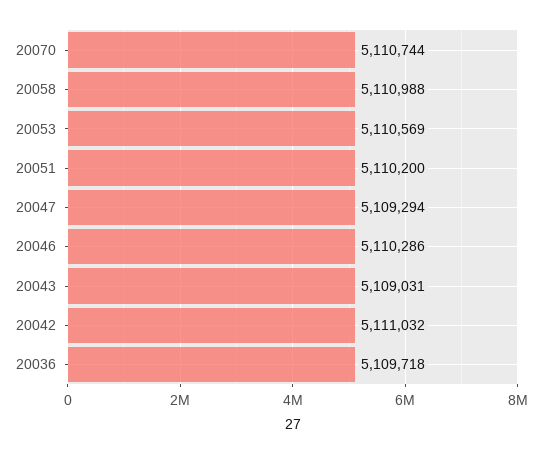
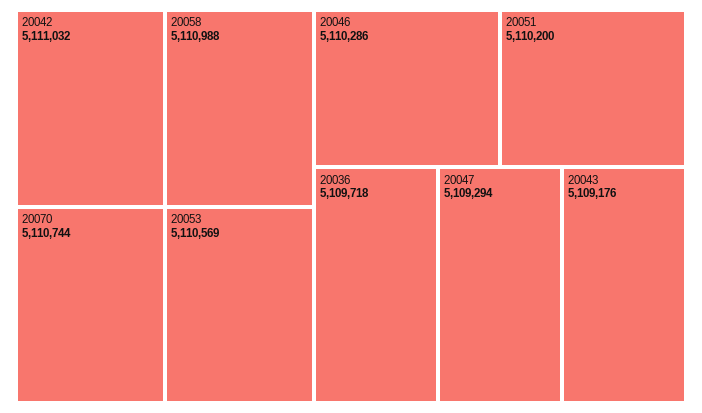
20043: 5109031 -> 5109176

